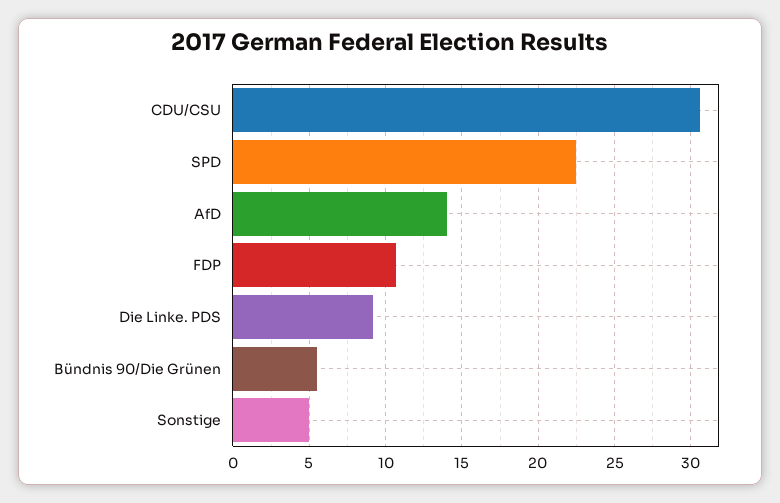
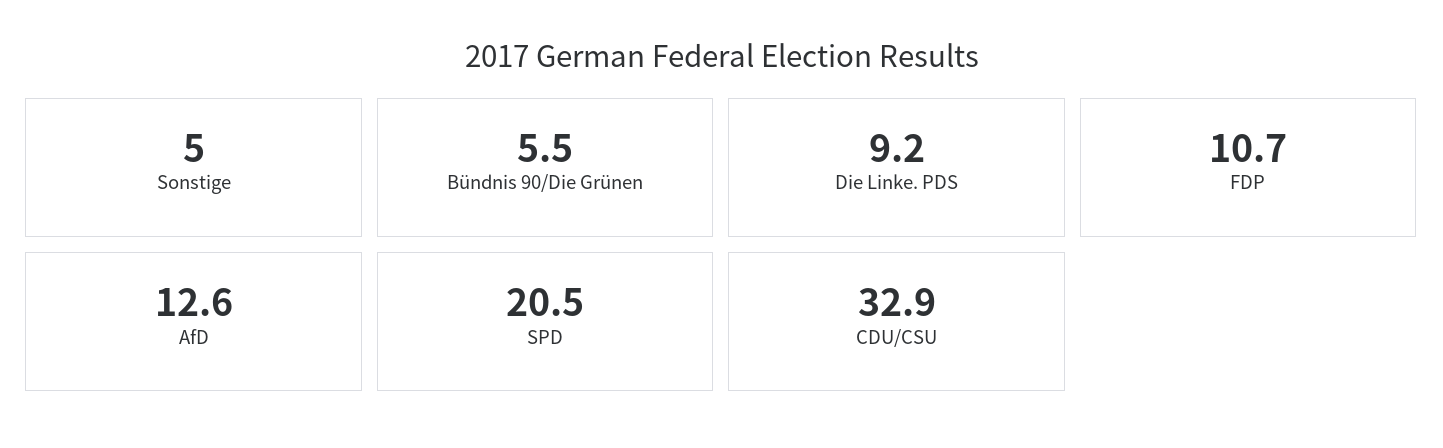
CDU/CSU: 30.5 -> 32.9
SPD: 22.5 -> 20.5
AfD: 14 -> 12.6

